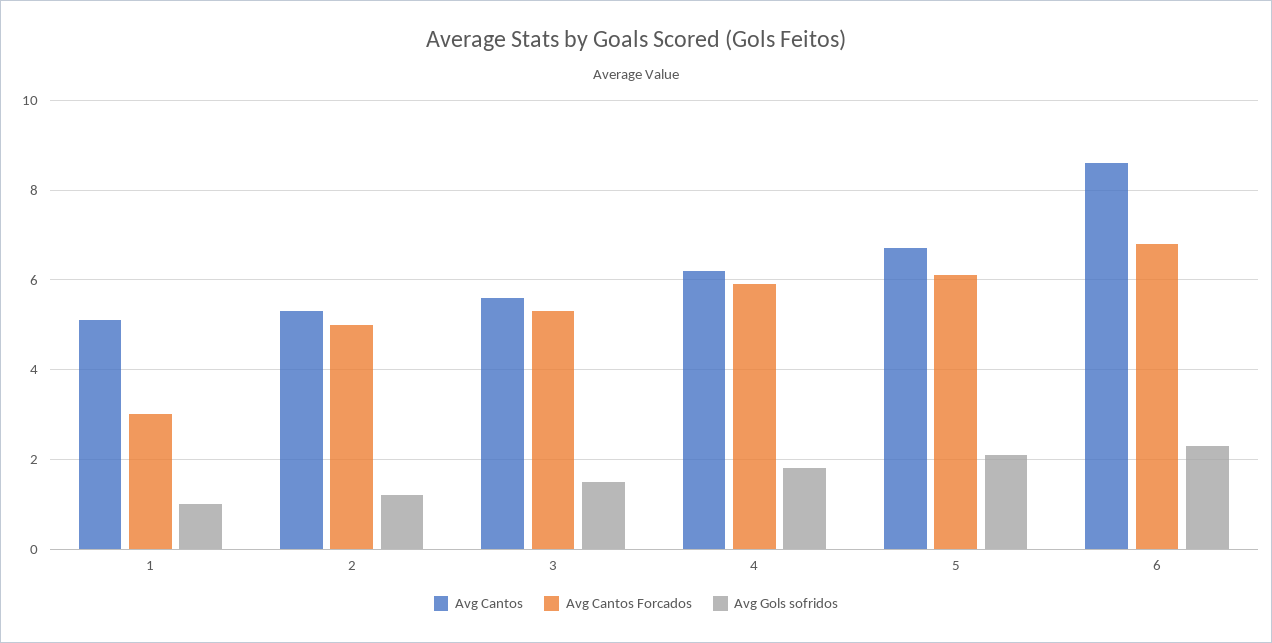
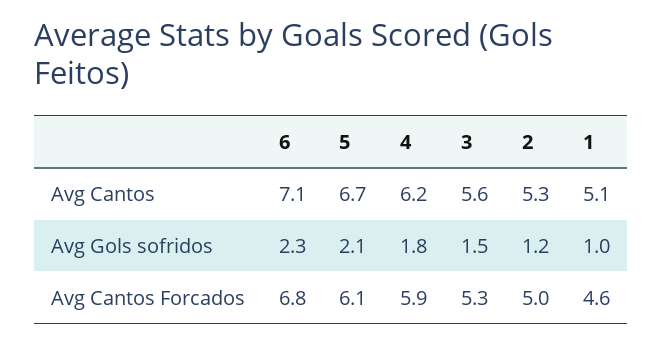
Avg Cantos Forcados, 1: 3 -> 4.6
Avg Cantos, 6: 8.5 -> 7.1

